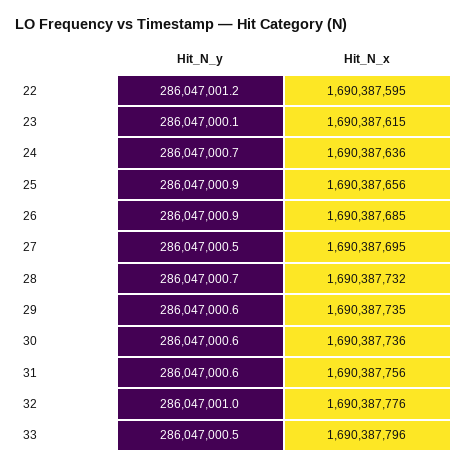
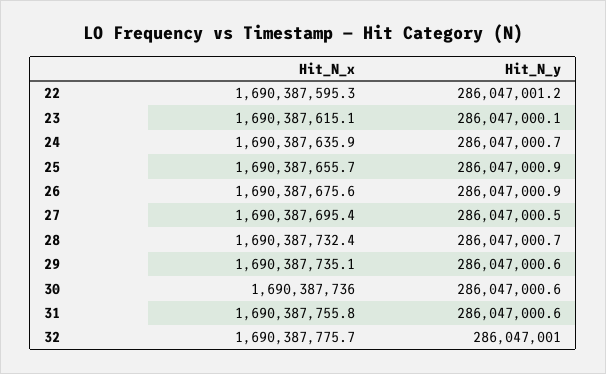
Hit_N_x, 26: 1690387685 -> 1690387675.6
Hit_N_y, 33: 286047000.5 -> none
Hit_N_x, 33: 1690387796 -> none

